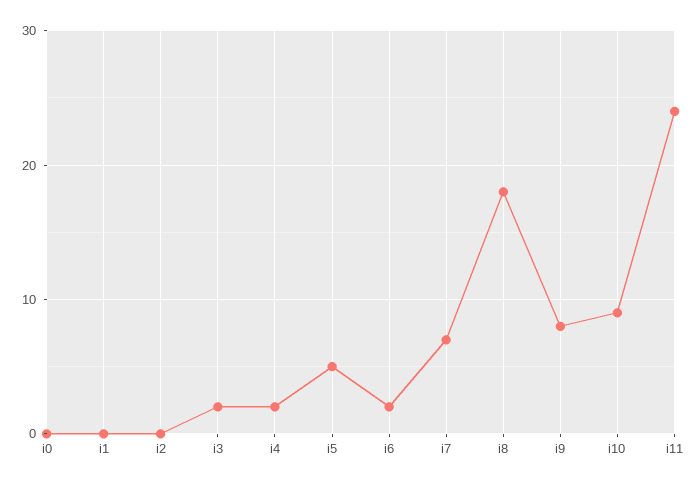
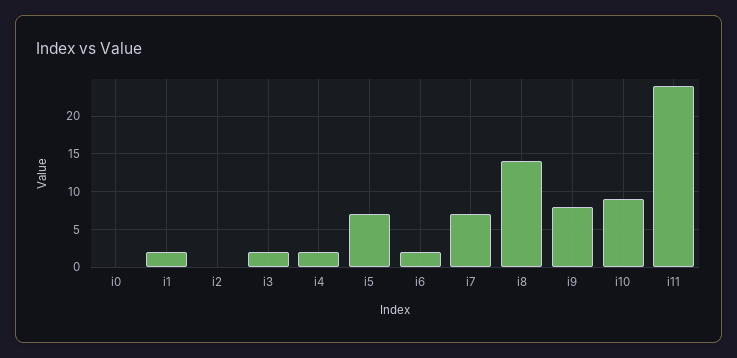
i1: 0 -> 2
i5: 5 -> 7
i8: 18 -> 14

